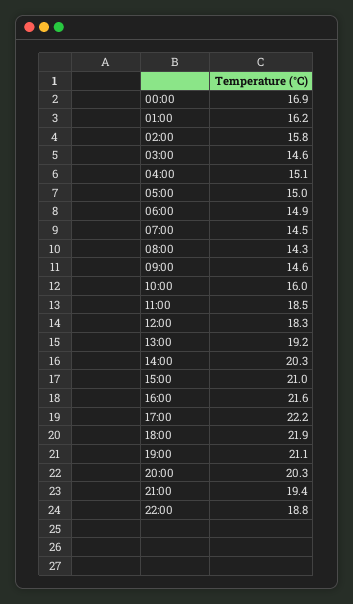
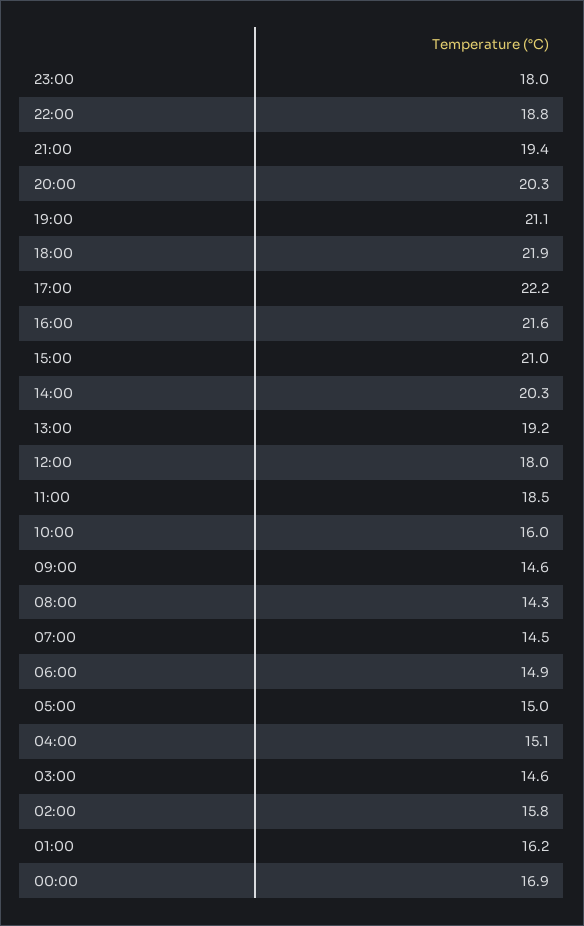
12:00: 18.3 -> 18
23:00: none -> 18

